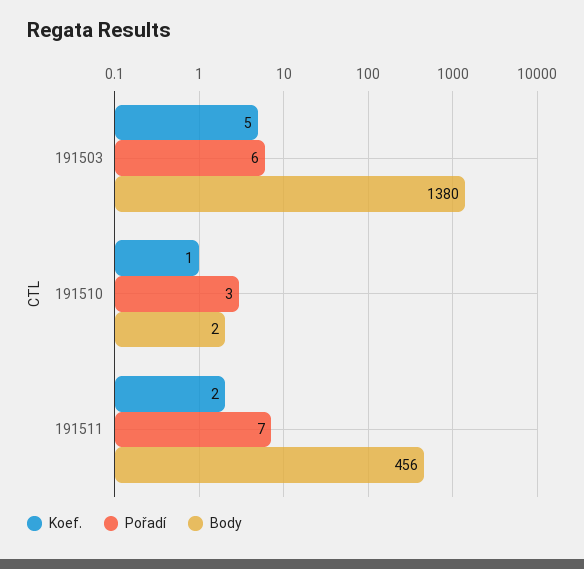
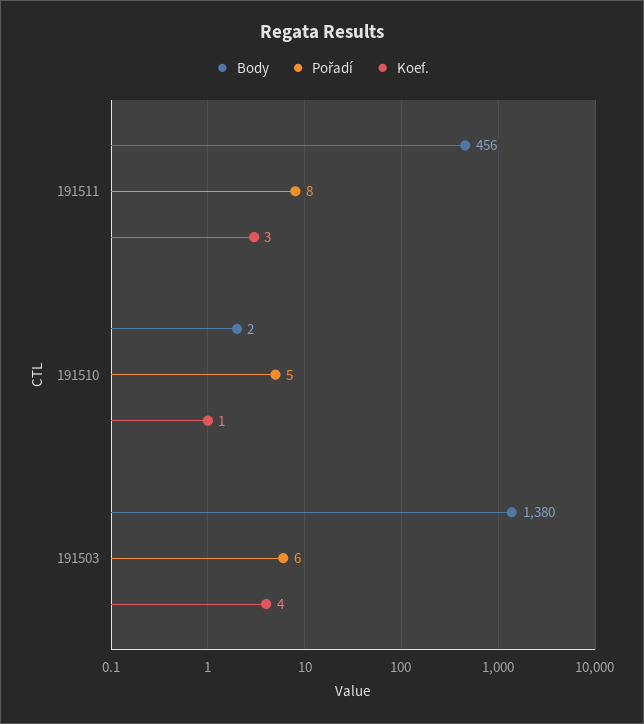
Koef., 191503: 5 -> 4
Pořadí, 191510: 3 -> 5
Koef., 191511: 2 -> 3
Pořadí, 191511: 7 -> 8

